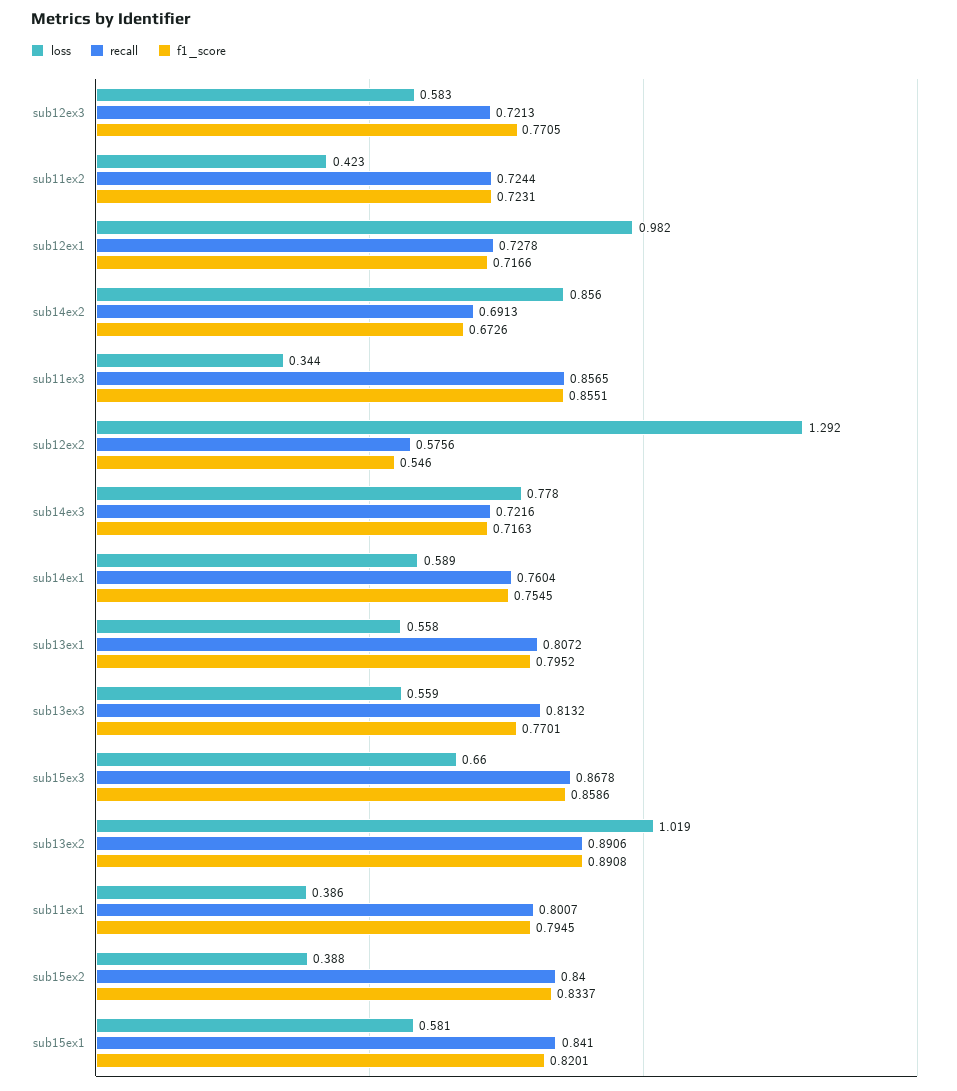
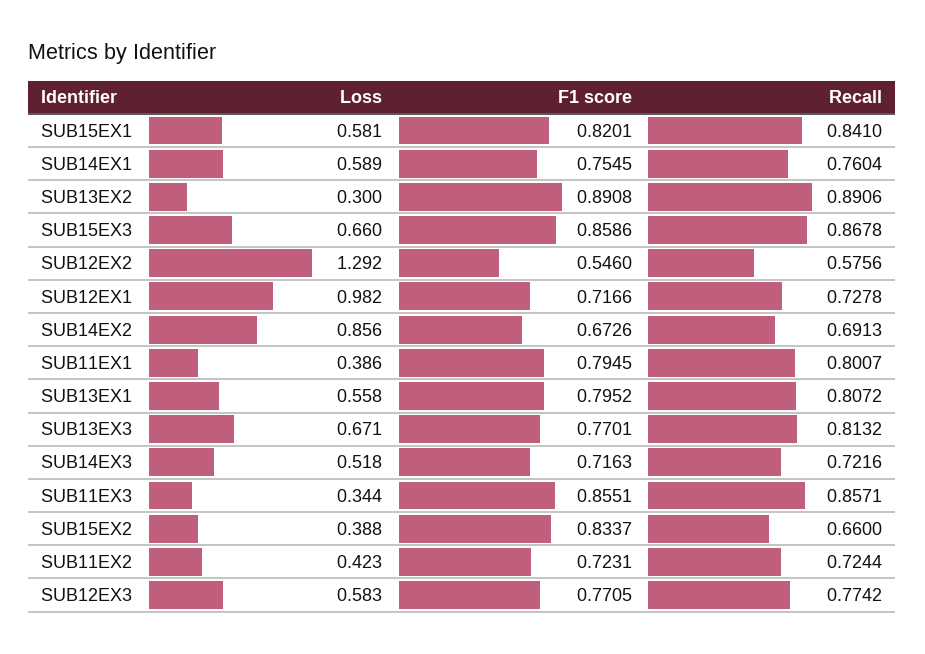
recall, sub12ex3: 0.7213 -> 0.7742
recall, sub11ex3: 0.8565 -> 0.8571
loss, sub14ex3: 0.778 -> 0.518
loss, sub13ex3: 0.559 -> 0.671
loss, sub13ex2: 1.019 -> 0.3
recall, sub15ex2: 0.84 -> 0.66

